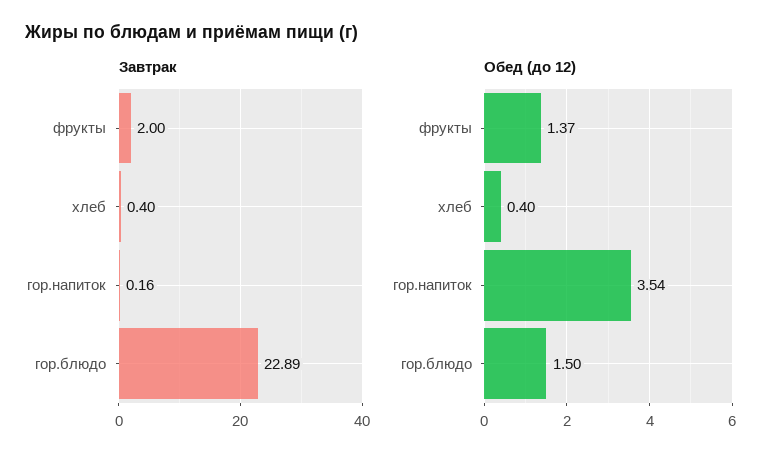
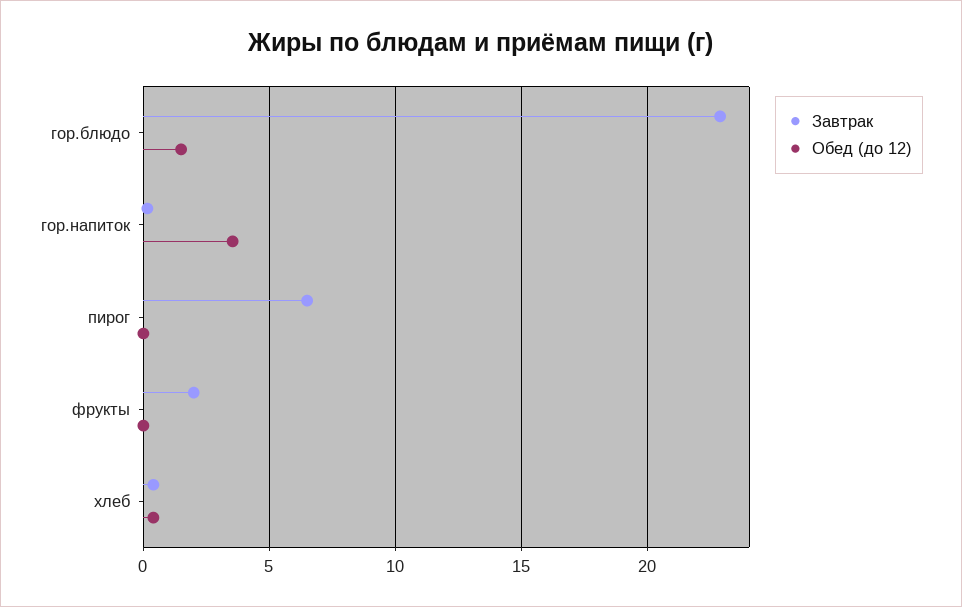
Обед (до 12), фрукты: 1.37 -> 0
Завтрак, пирог: none -> 6.5
Обед (до 12), пирог: none -> 0

